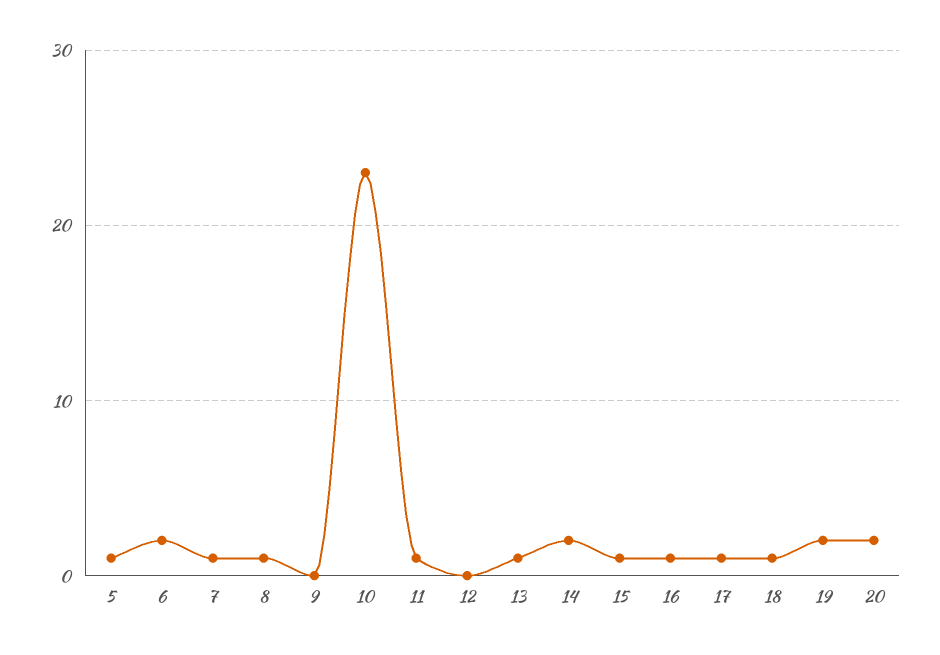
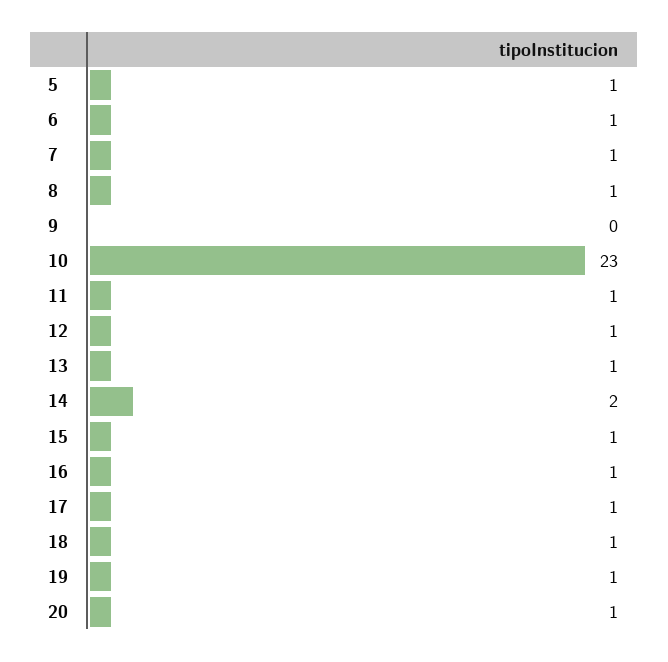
6: 2 -> 1
12: 0 -> 1
19: 2 -> 1
20: 2 -> 1

